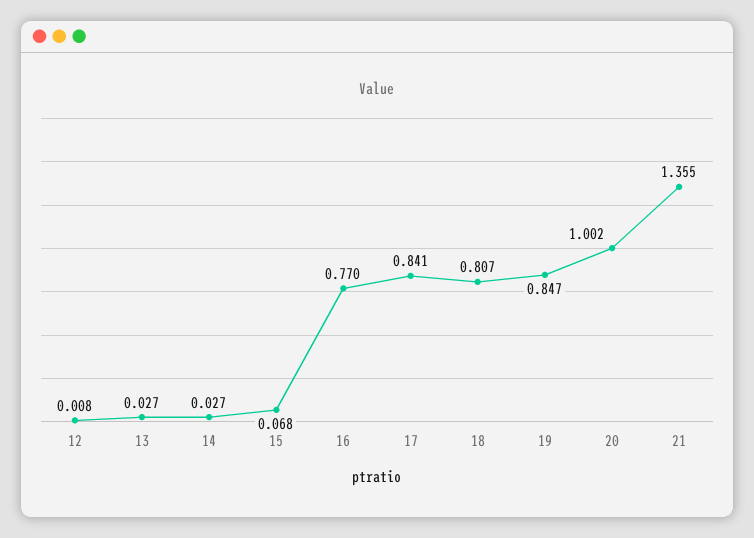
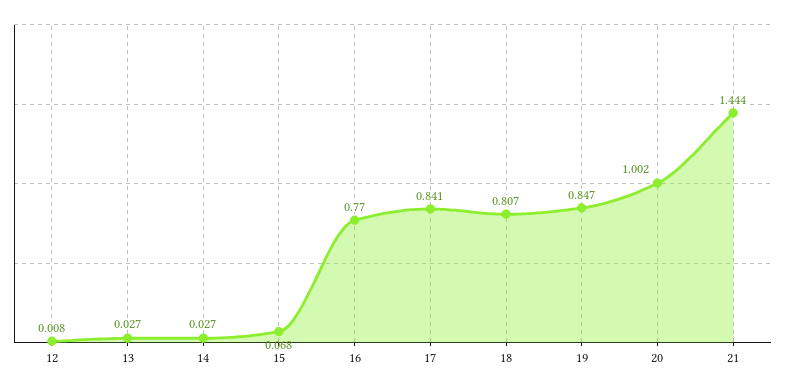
21: 1.355 -> 1.444

